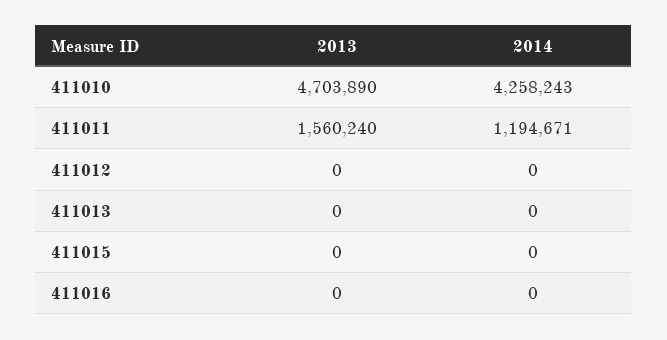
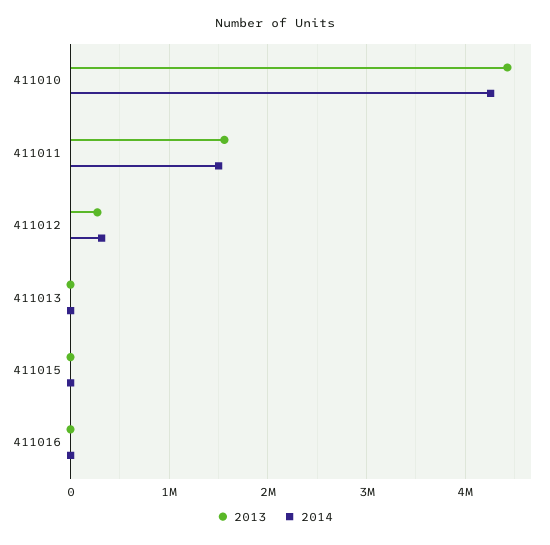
2013, 411010: 4703890 -> 4400000
2014, 411011: 1194671 -> 1500000
2013, 411012: 0 -> 300000
2014, 411012: 0 -> 300000

